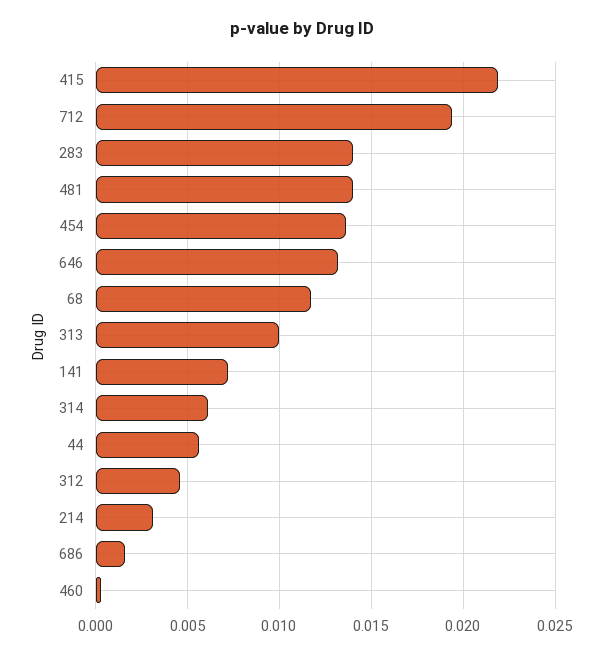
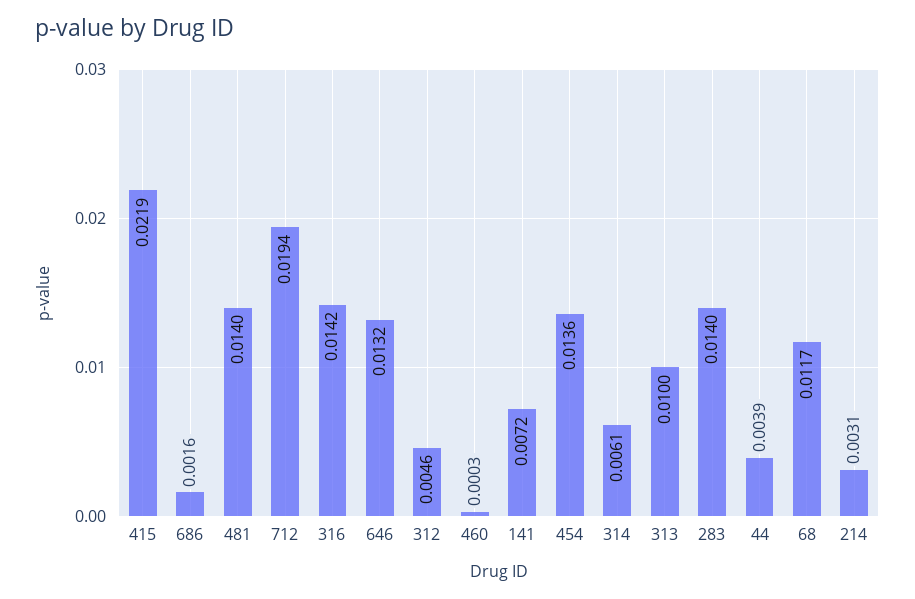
44: 0.0055 -> 0.0039
316: none -> 0.0142

